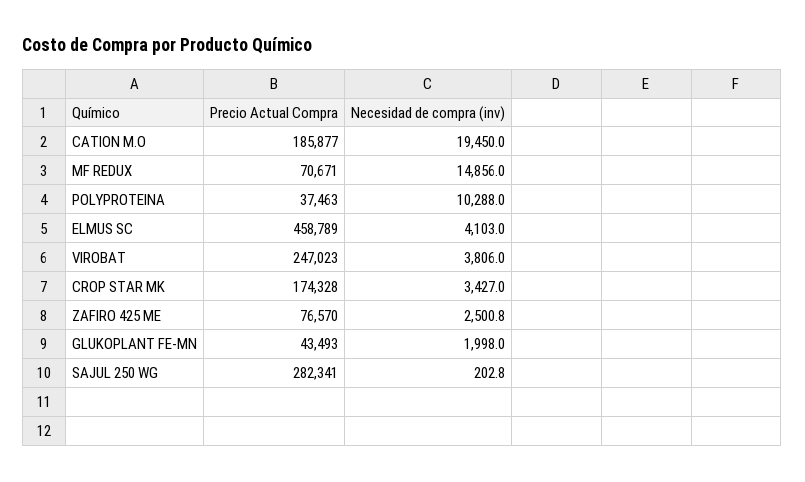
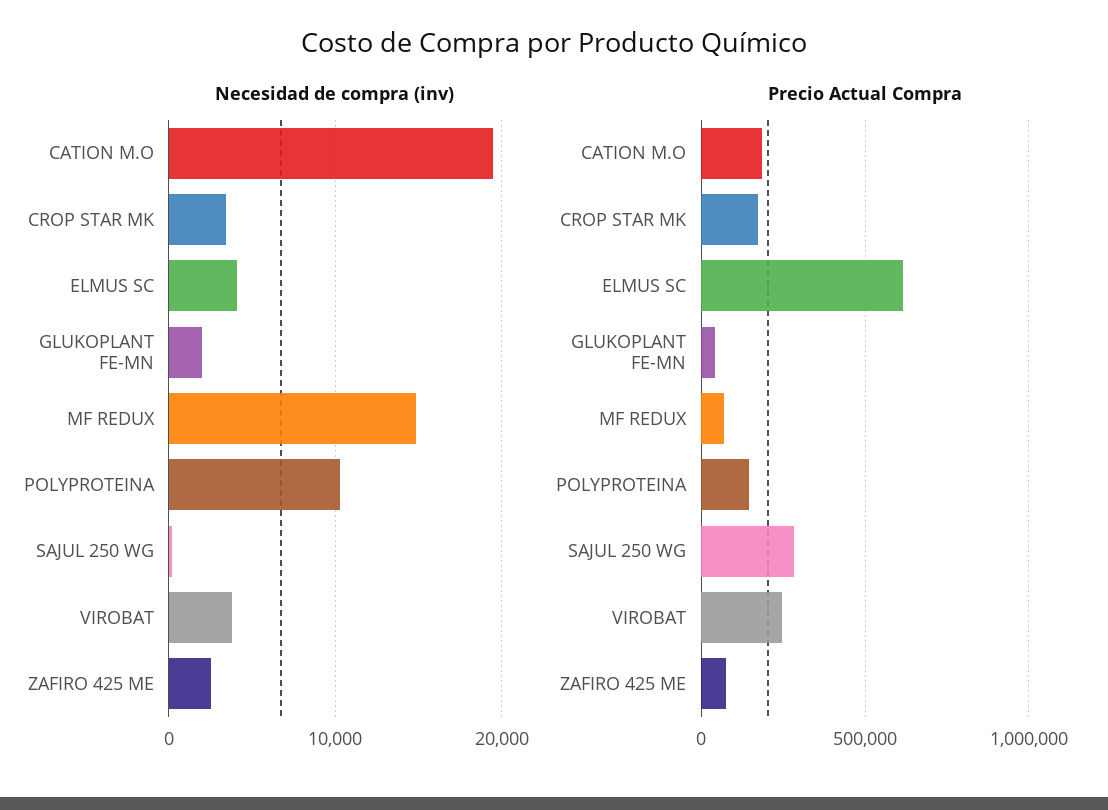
Precio Actual Compra, POLYPROTEINA: 37463 -> 150000
Precio Actual Compra, ELMUS SC: 458789 -> 600000

